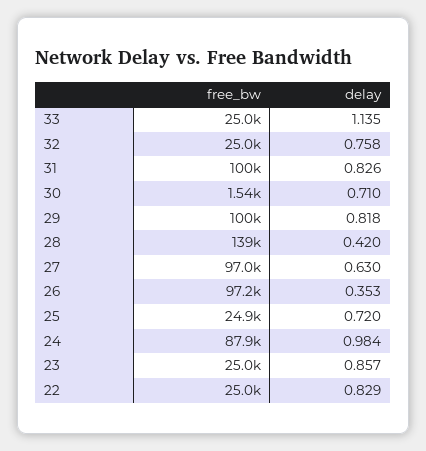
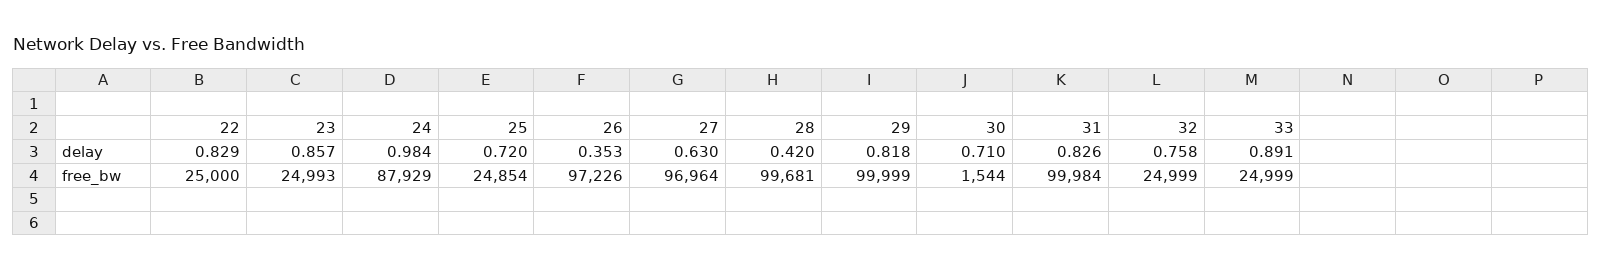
delay, 33: 1.135 -> 0.891
free_bw, 28: 139000 -> 99681

